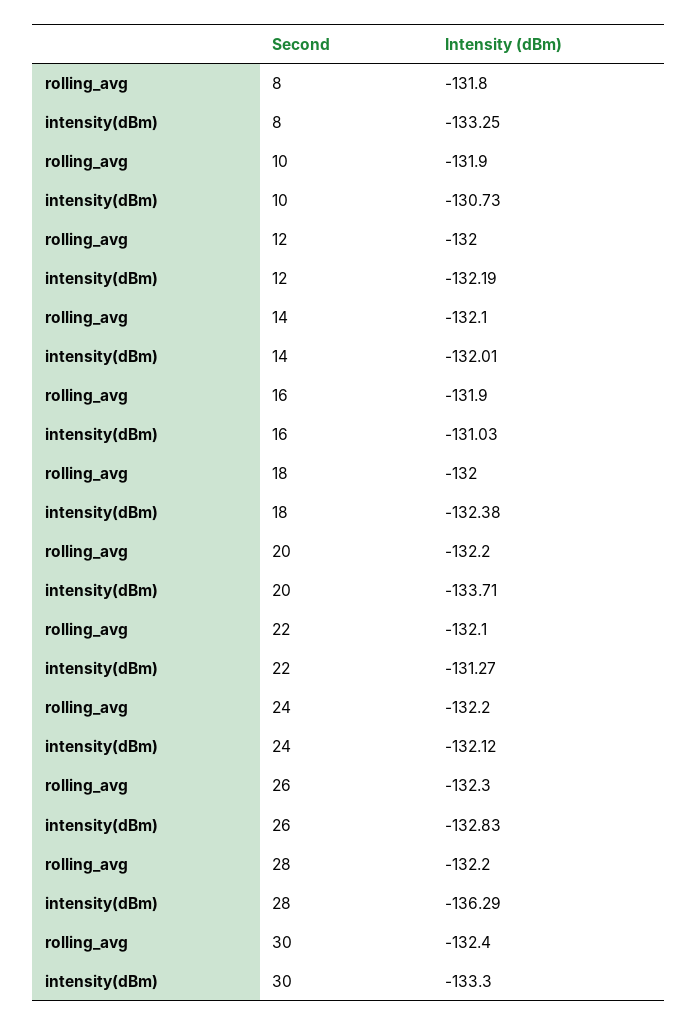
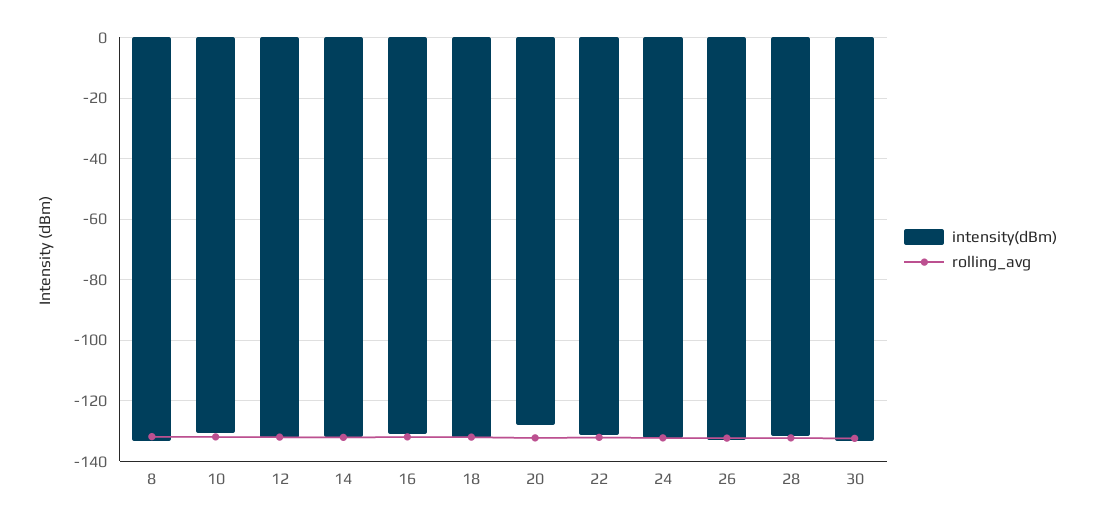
intensity(dBm), 20: -133.71 -> -128
intensity(dBm), 28: -136.29 -> -132

